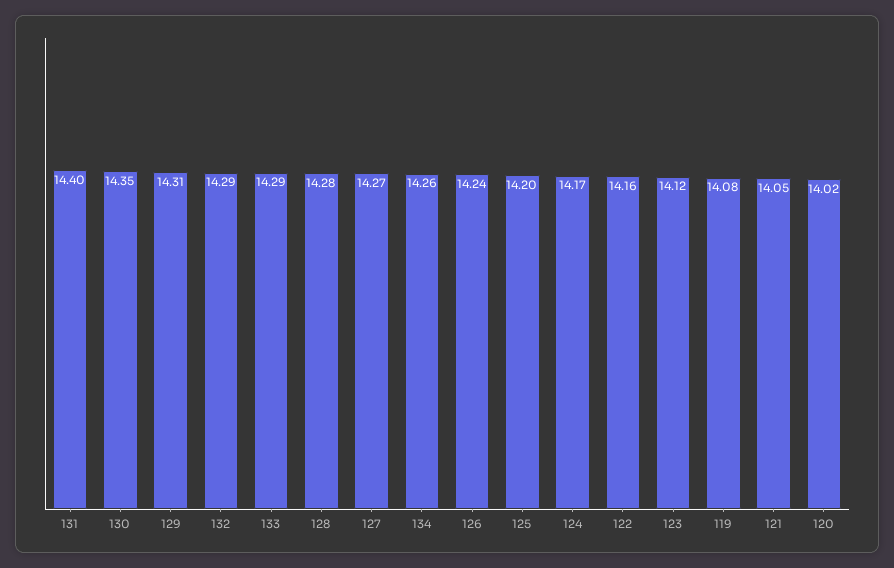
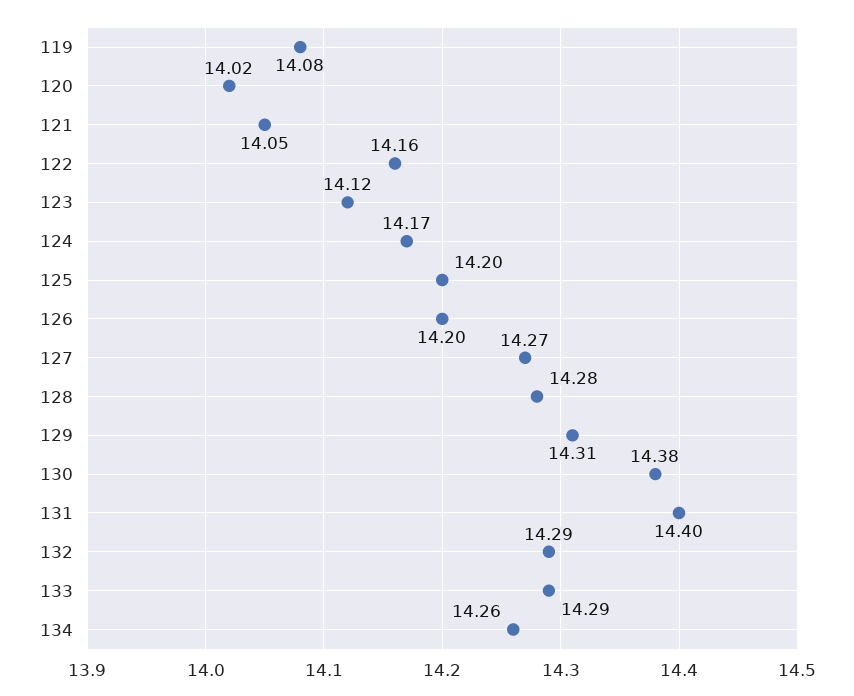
130: 14.35 -> 14.38
126: 14.24 -> 14.2

